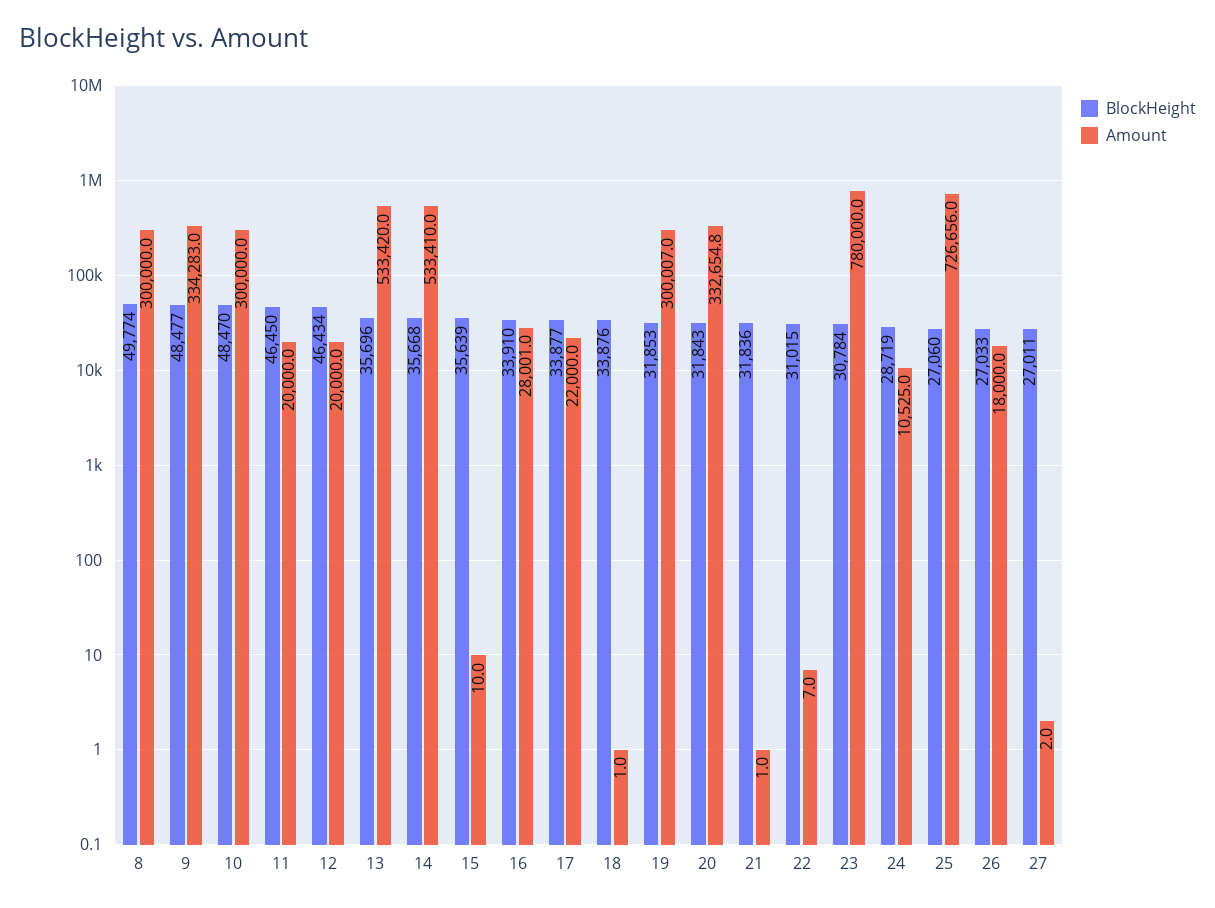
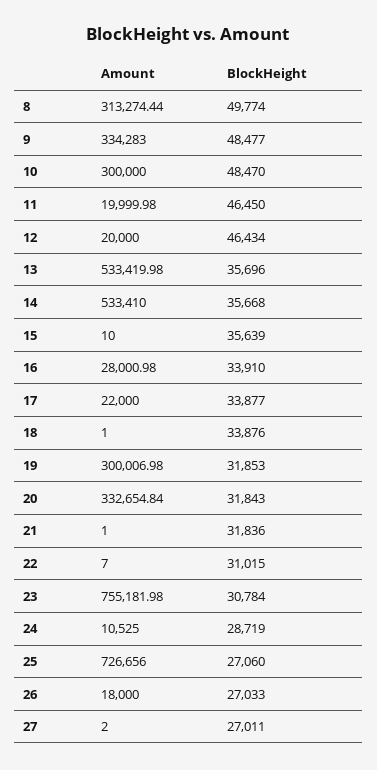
Amount, 8: 300000 -> 313274.44
Amount, 23: 780000 -> 755181.98

